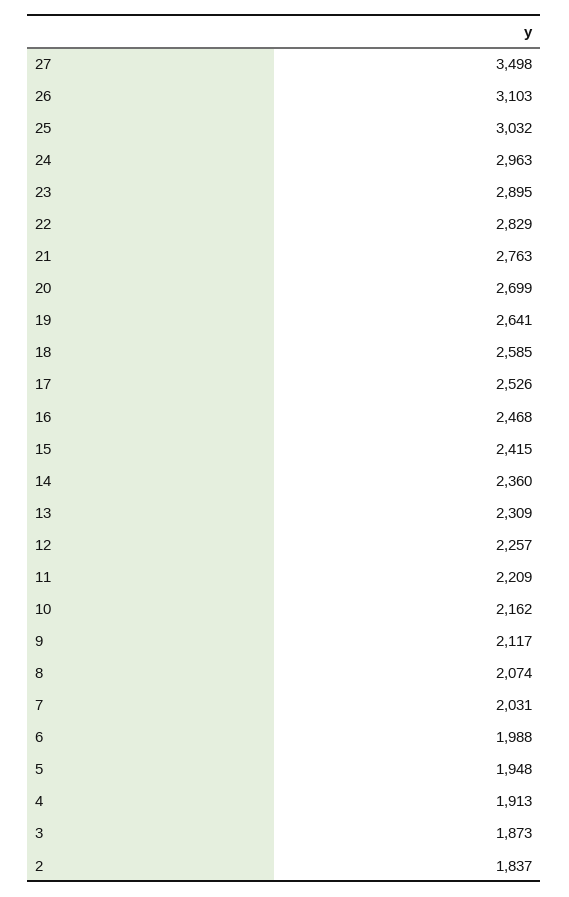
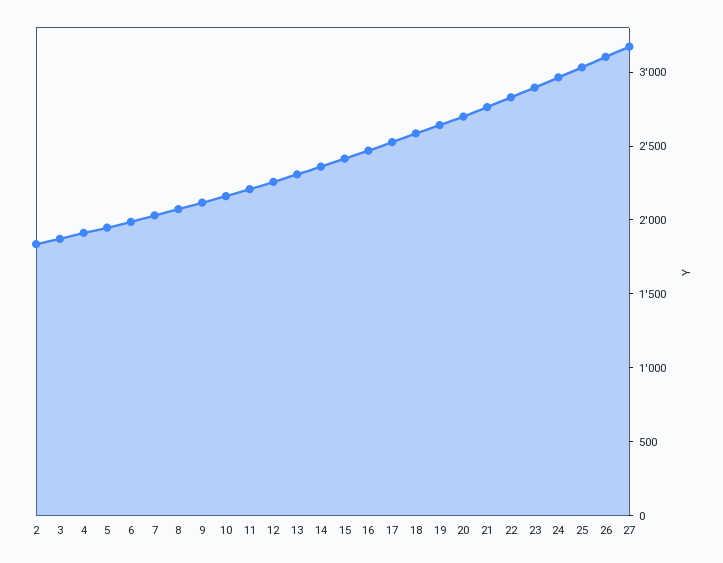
27: 3498 -> 3200

